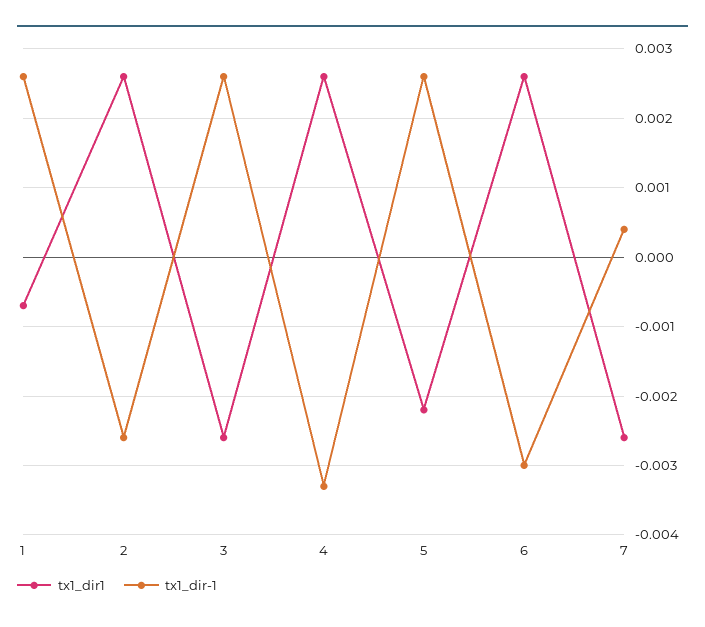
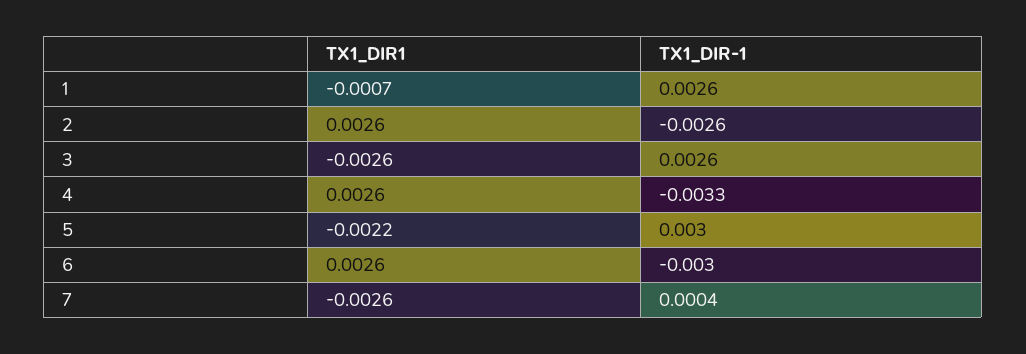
tx1_dir-1, 5: 0.0026 -> 0.003

